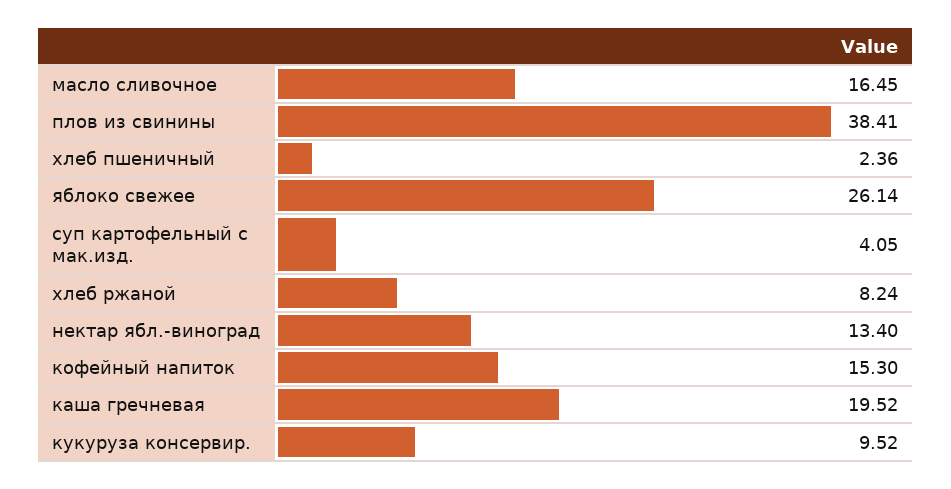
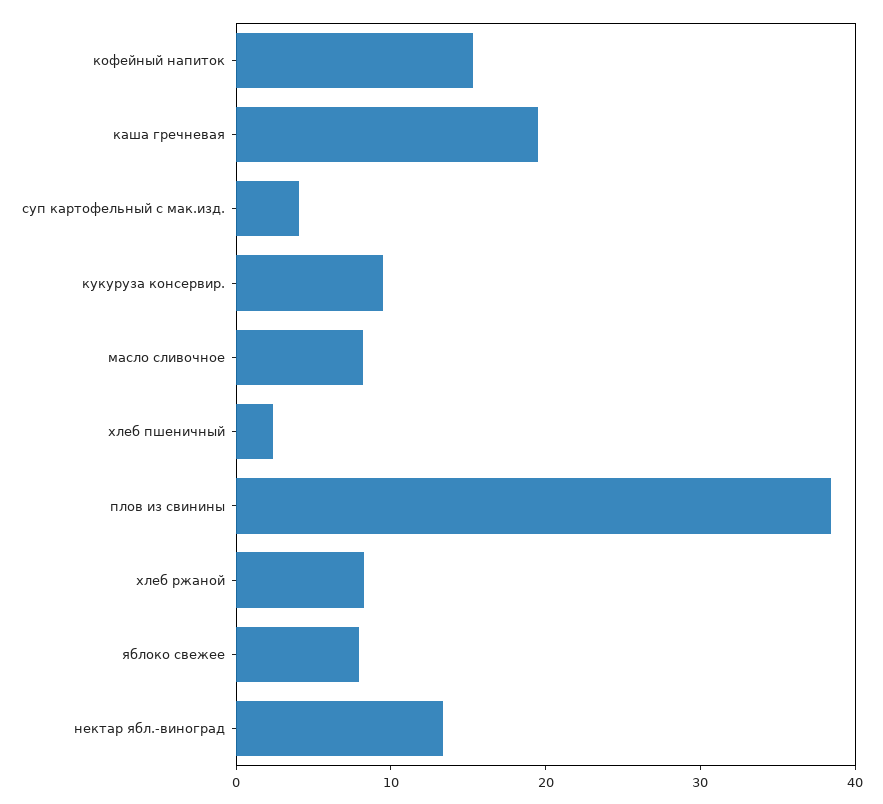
масло сливочное: 16.45 -> 8
яблоко свежее: 26.14 -> 8

